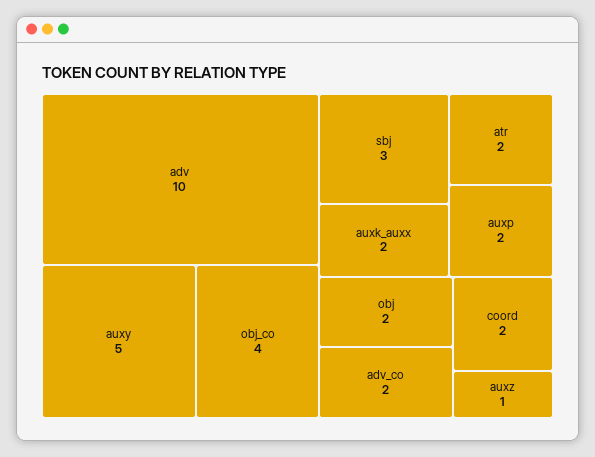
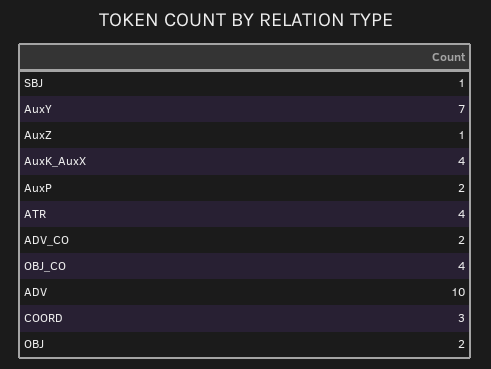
auxy: 5 -> 7
sbj: 3 -> 1
auxk_auxx: 2 -> 4
atr: 2 -> 4
coord: 2 -> 3

